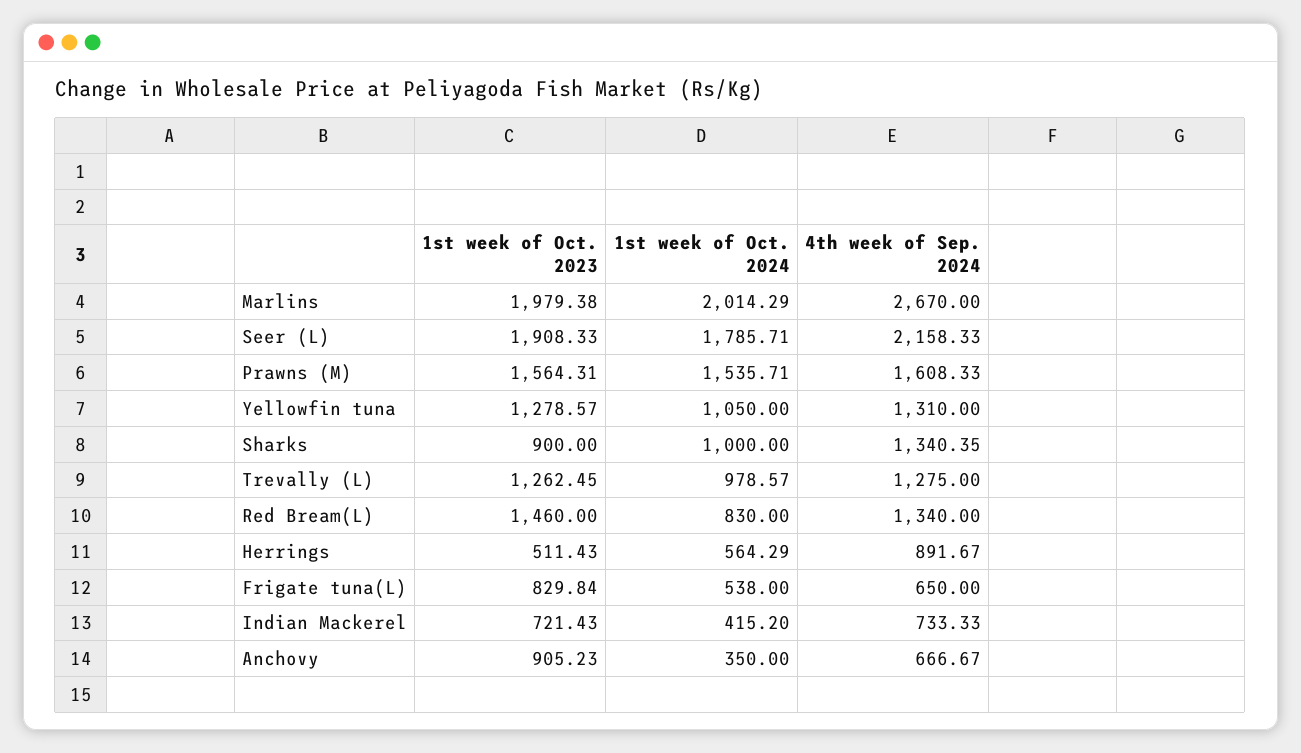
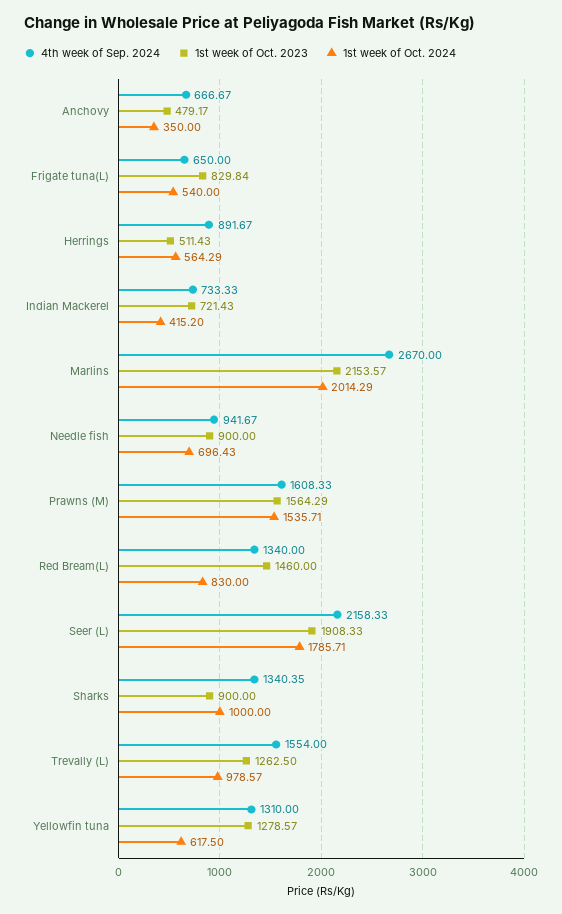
1st week of Oct. 2023, Marlins: 1979.38 -> 2153.57
1st week of Oct. 2023, Prawns (M): 1564.31 -> 1564.29
1st week of Oct. 2024, Yellowfin tuna: 1050 -> 617.5
1st week of Oct. 2023, Trevally (L): 1262.45 -> 1262.5
4th week of Sep. 2024, Trevally (L): 1275 -> 1554
1st week of Oct. 2024, Frigate tuna(L): 538 -> 540
1st week of Oct. 2023, Anchovy: 905.23 -> 479.17
4th week of Sep. 2024, Needle fish: none -> 941.67
1st week of Oct. 2023, Needle fish: none -> 900
1st week of Oct. 2024, Needle fish: none -> 696.43

